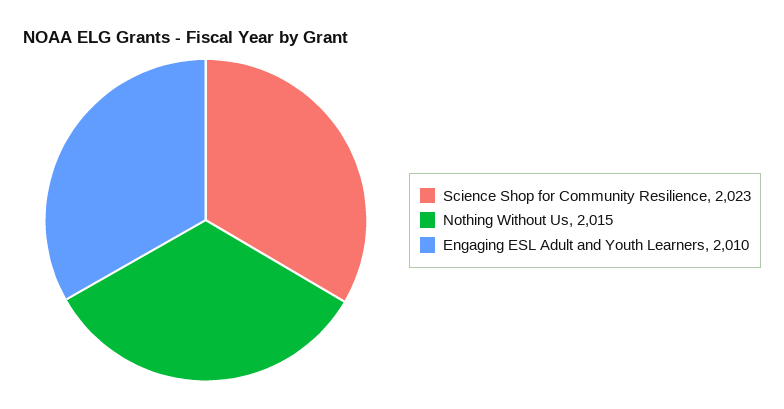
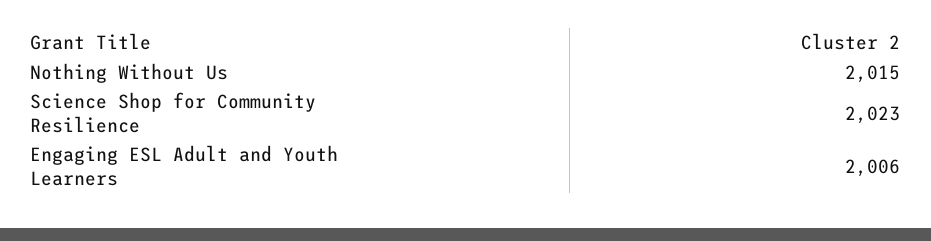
Engaging ESL Adult and Youth Learners: 2010 -> 2006

